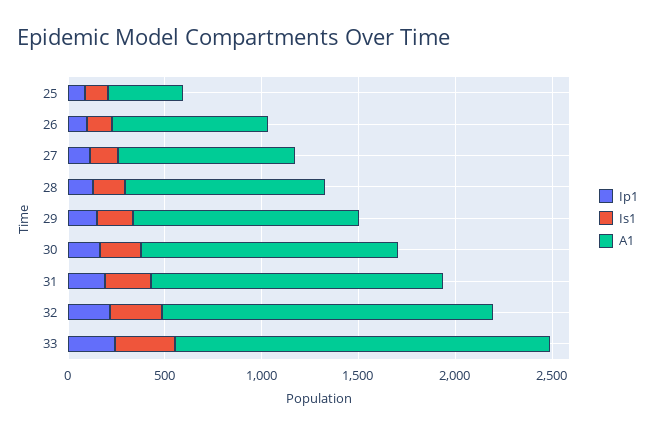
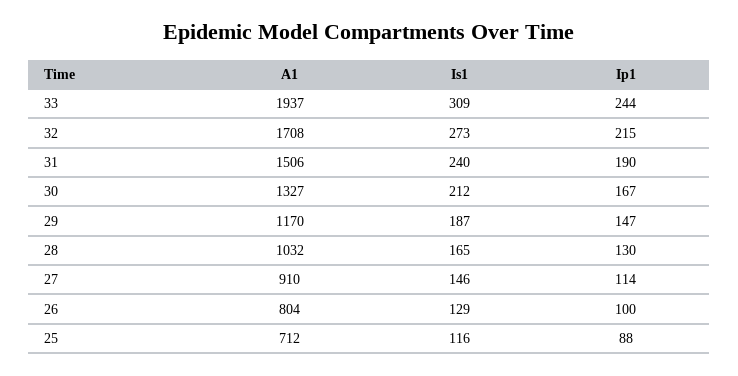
A1, 25: 400 -> 712

